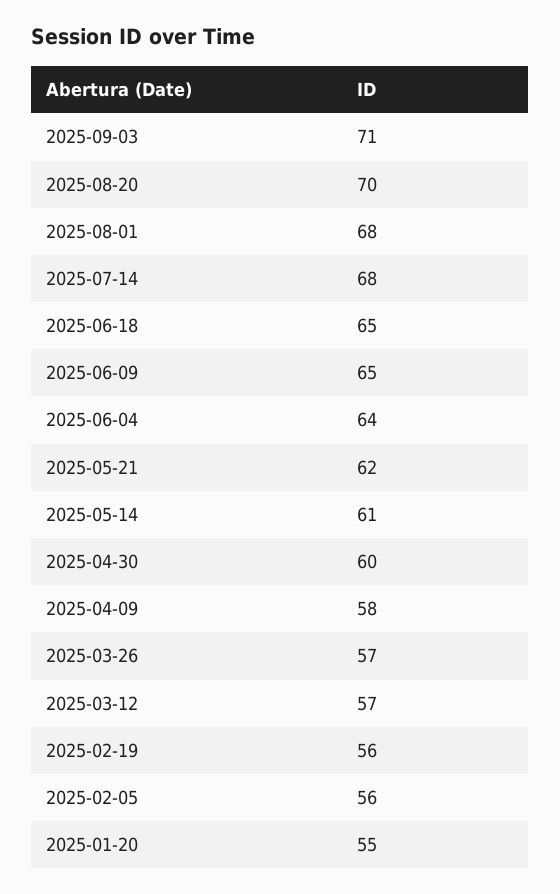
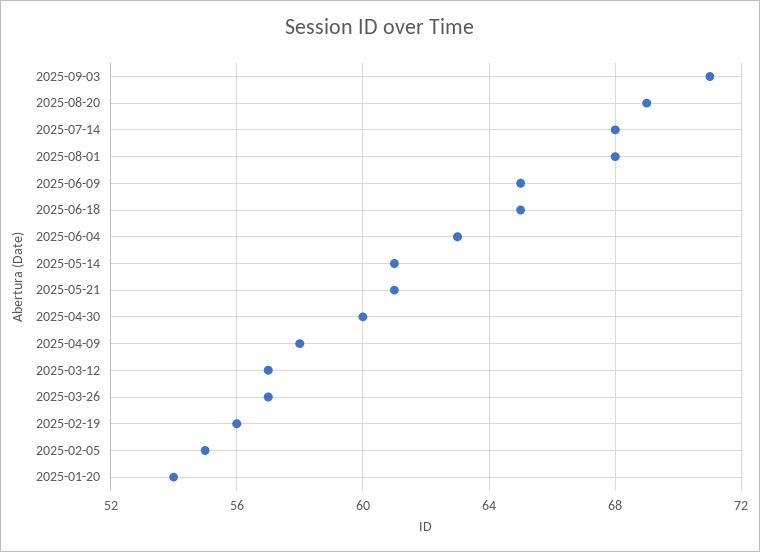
2025-08-20: 70 -> 69
2025-06-04: 64 -> 63
2025-05-21: 62 -> 61
2025-02-05: 56 -> 55
2025-01-20: 55 -> 54

